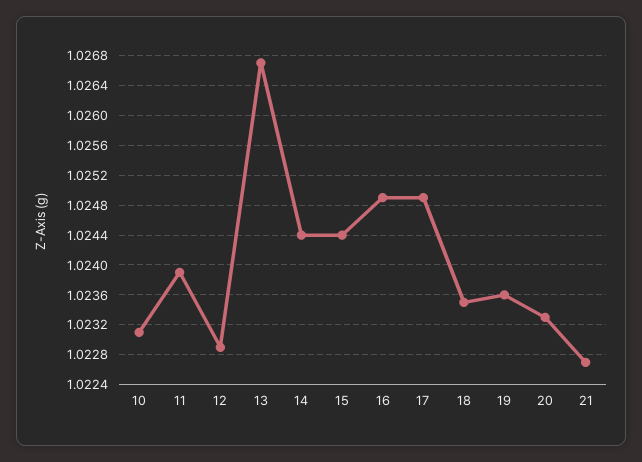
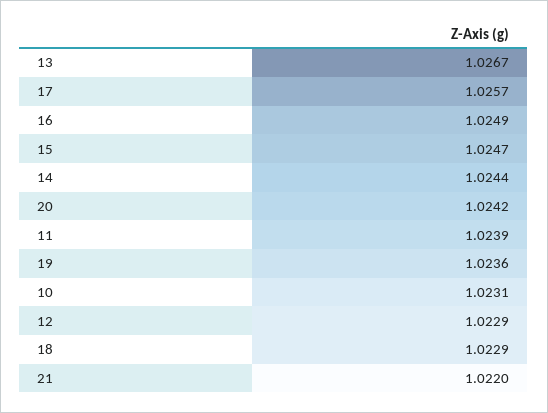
15: 1.0244 -> 1.0247
17: 1.0249 -> 1.0257
18: 1.0235 -> 1.0229
20: 1.0233 -> 1.0242
21: 1.0227 -> 1.022

